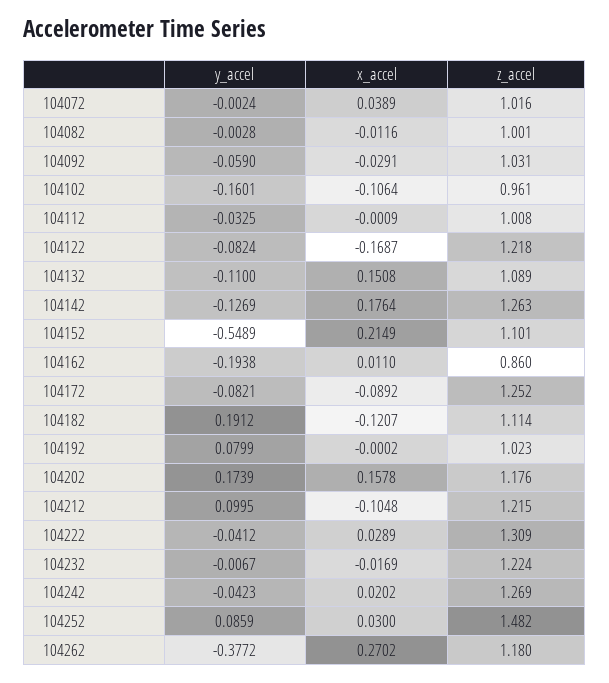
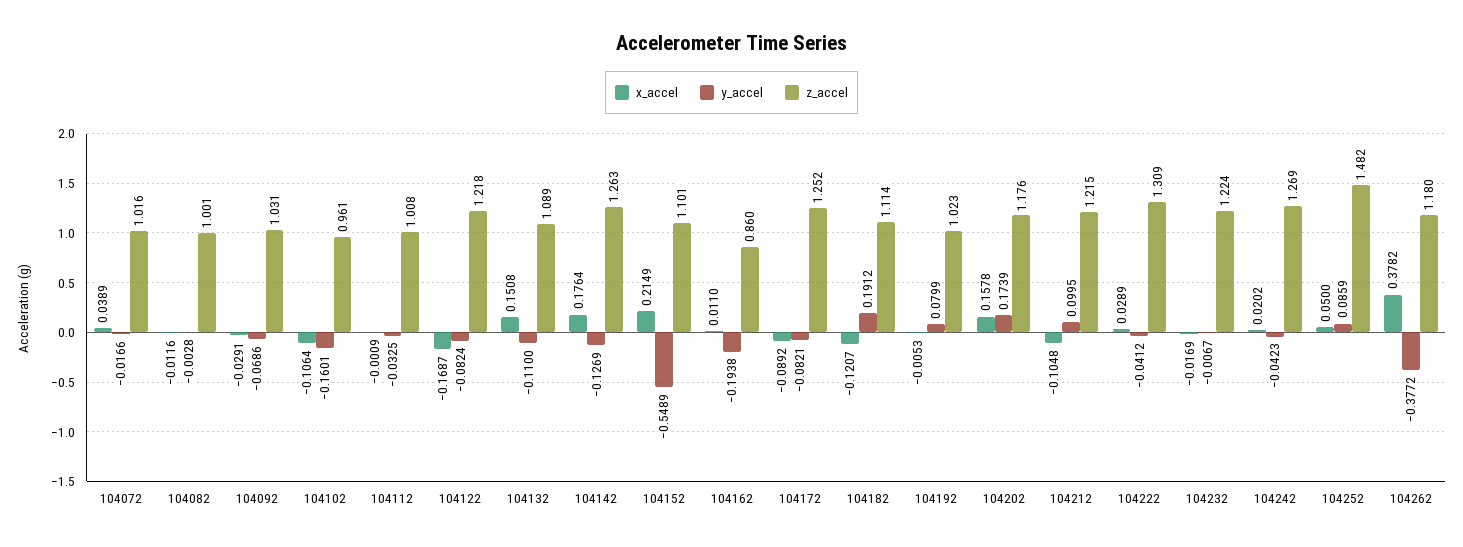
y_accel, 104072: -0.0024 -> -0.0166
y_accel, 104092: -0.059 -> -0.0686
x_accel, 104192: -0.0002 -> -0.0053
x_accel, 104252: 0.03 -> 0.05
x_accel, 104262: 0.2702 -> 0.3782

